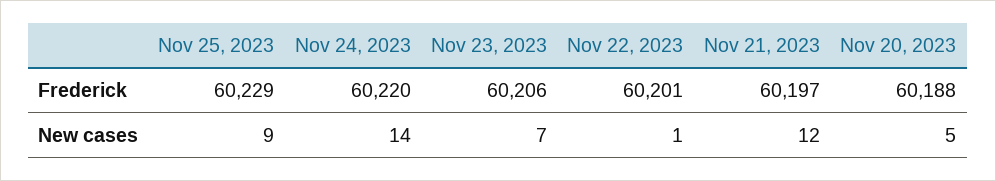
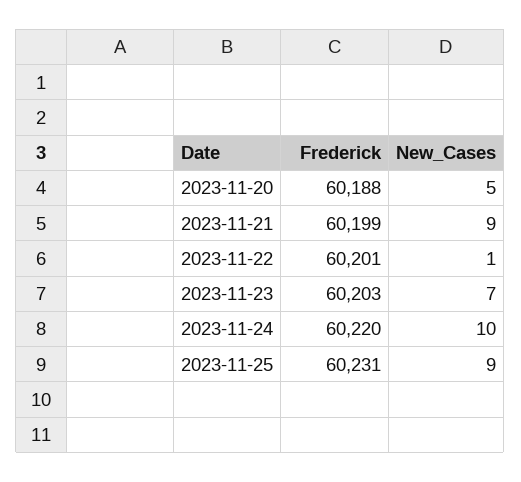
Nov 25, 2023, Frederick: 60229 -> 60231
Nov 23, 2023, Frederick: 60206 -> 60203
Nov 21, 2023, Frederick: 60197 -> 60199
Nov 24, 2023, New cases: 14 -> 10
Nov 21, 2023, New cases: 12 -> 9

